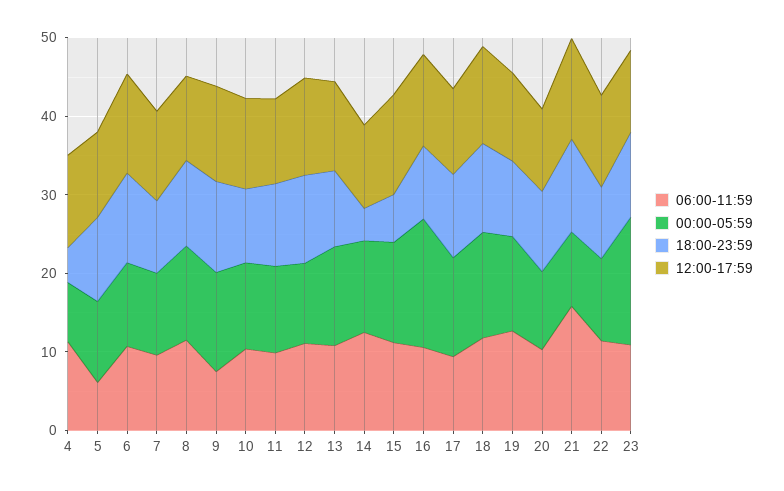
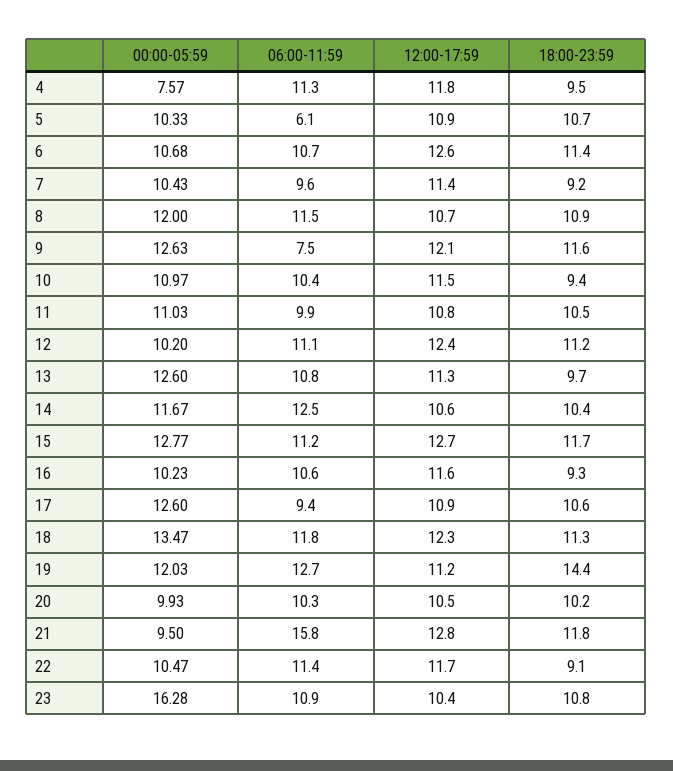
18:00-23:59, 4: 4 -> 9.5
18:00-23:59, 14: 4 -> 10.4
18:00-23:59, 15: 6 -> 11.7
00:00-05:59, 16: 16 -> 10.23
18:00-23:59, 19: 10 -> 14.4

